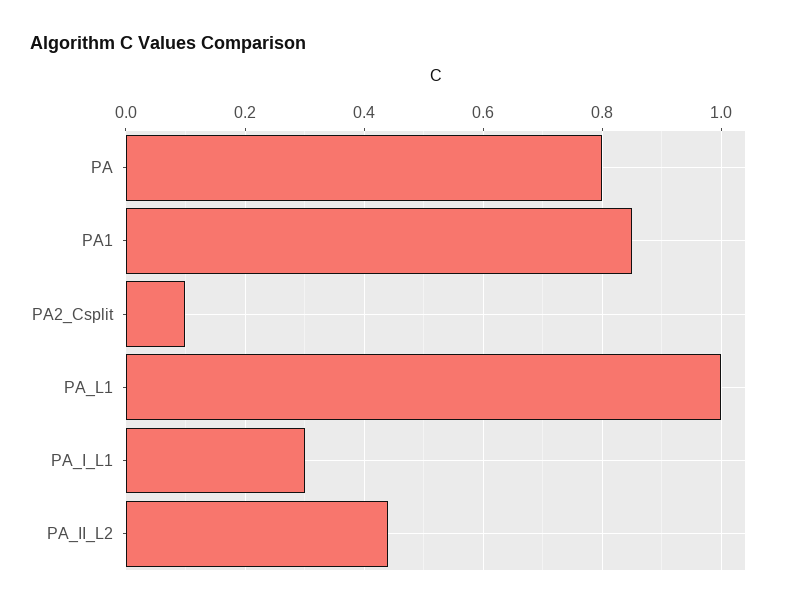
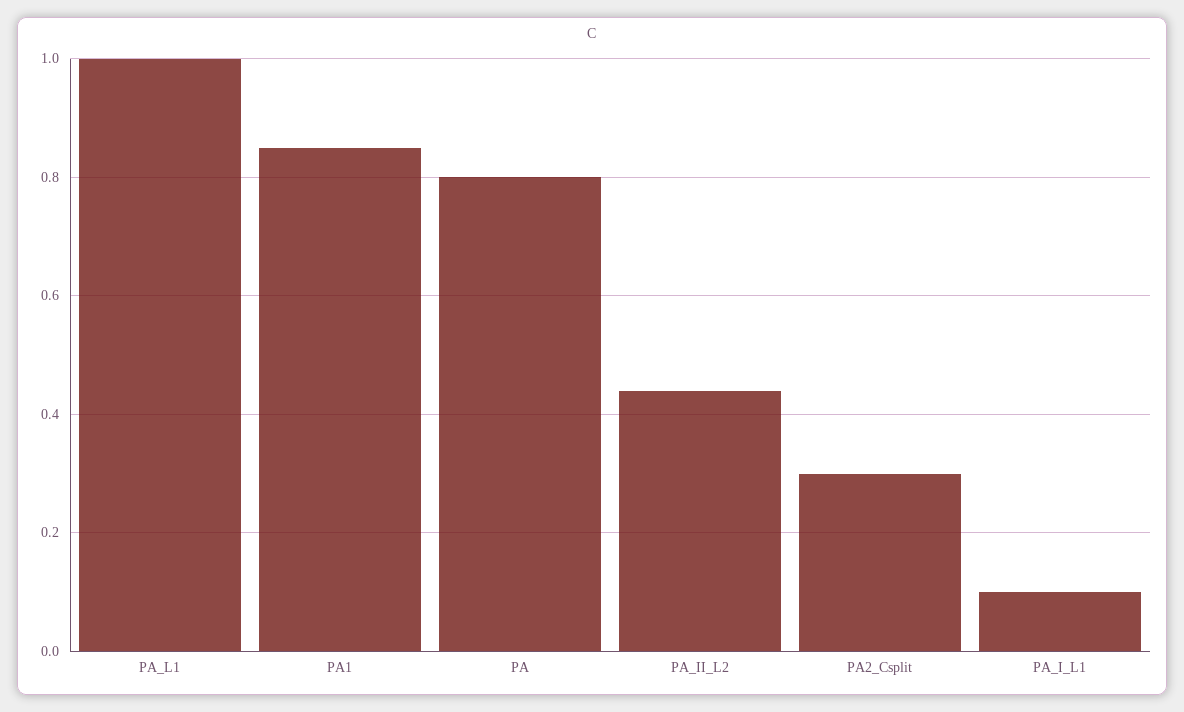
PA2_Csplit: 0.1 -> 0.3
PA_I_L1: 0.3 -> 0.1

